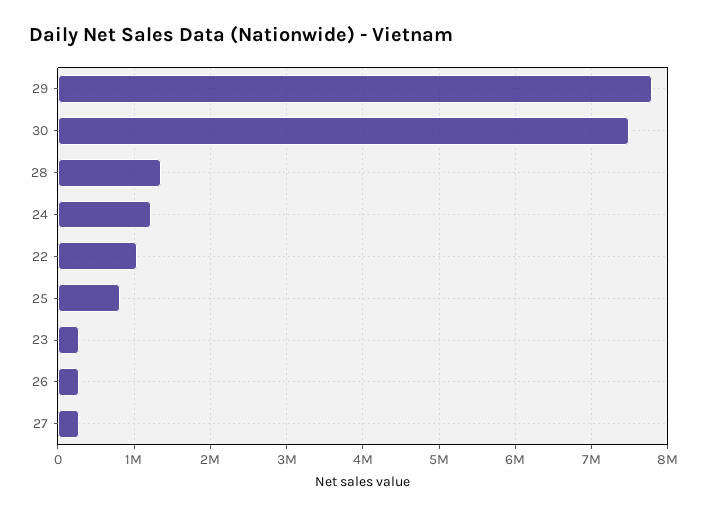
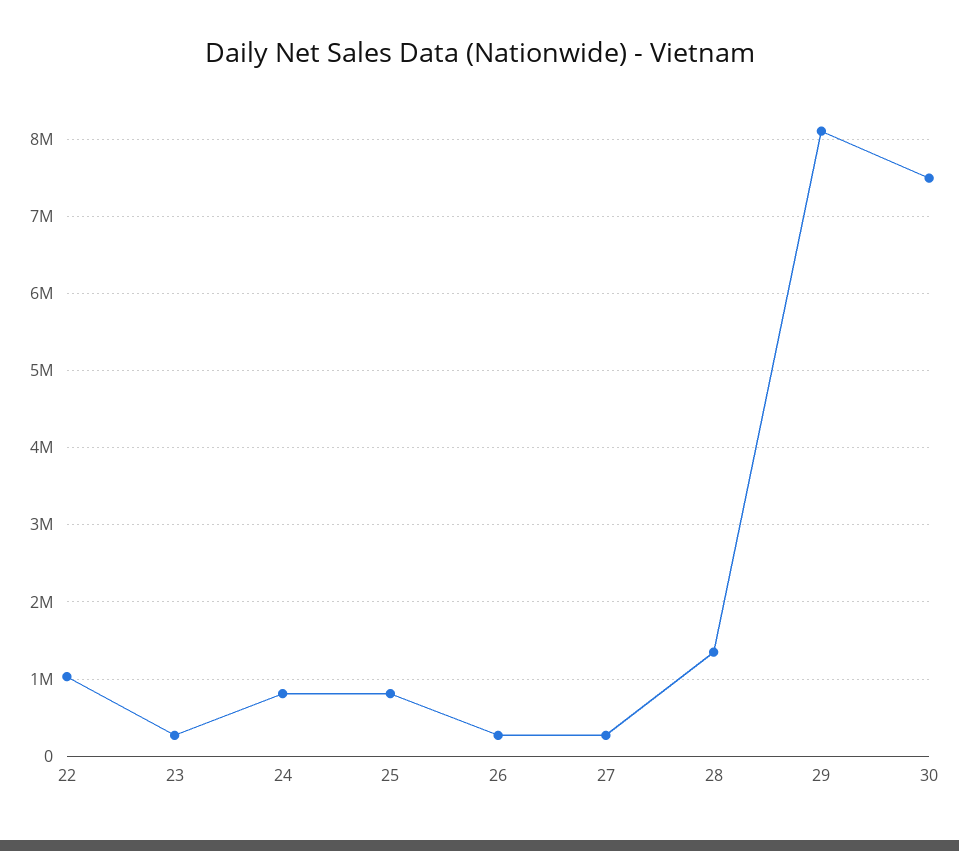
29: 7800000 -> 8100000
24: 1200000 -> 800000

